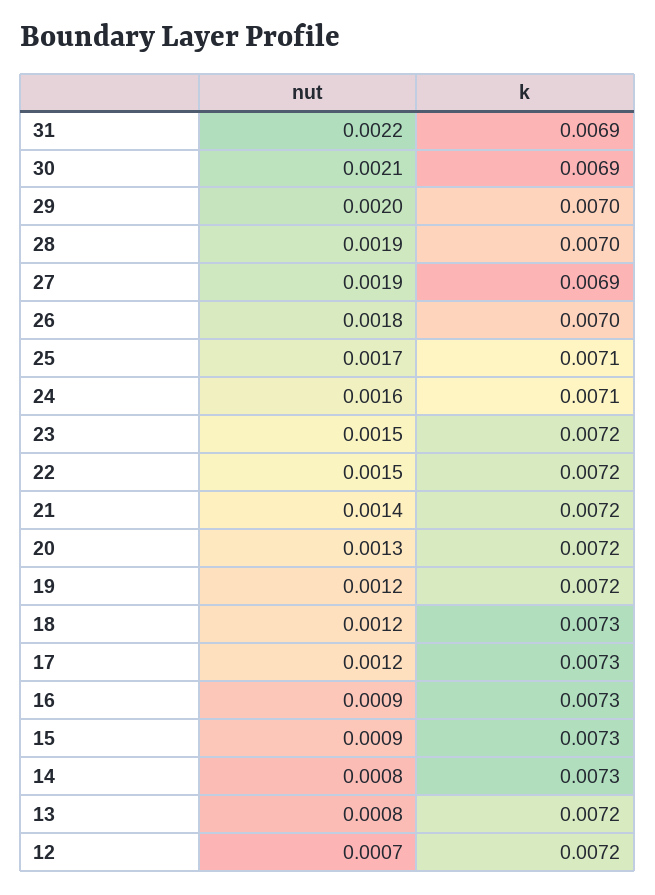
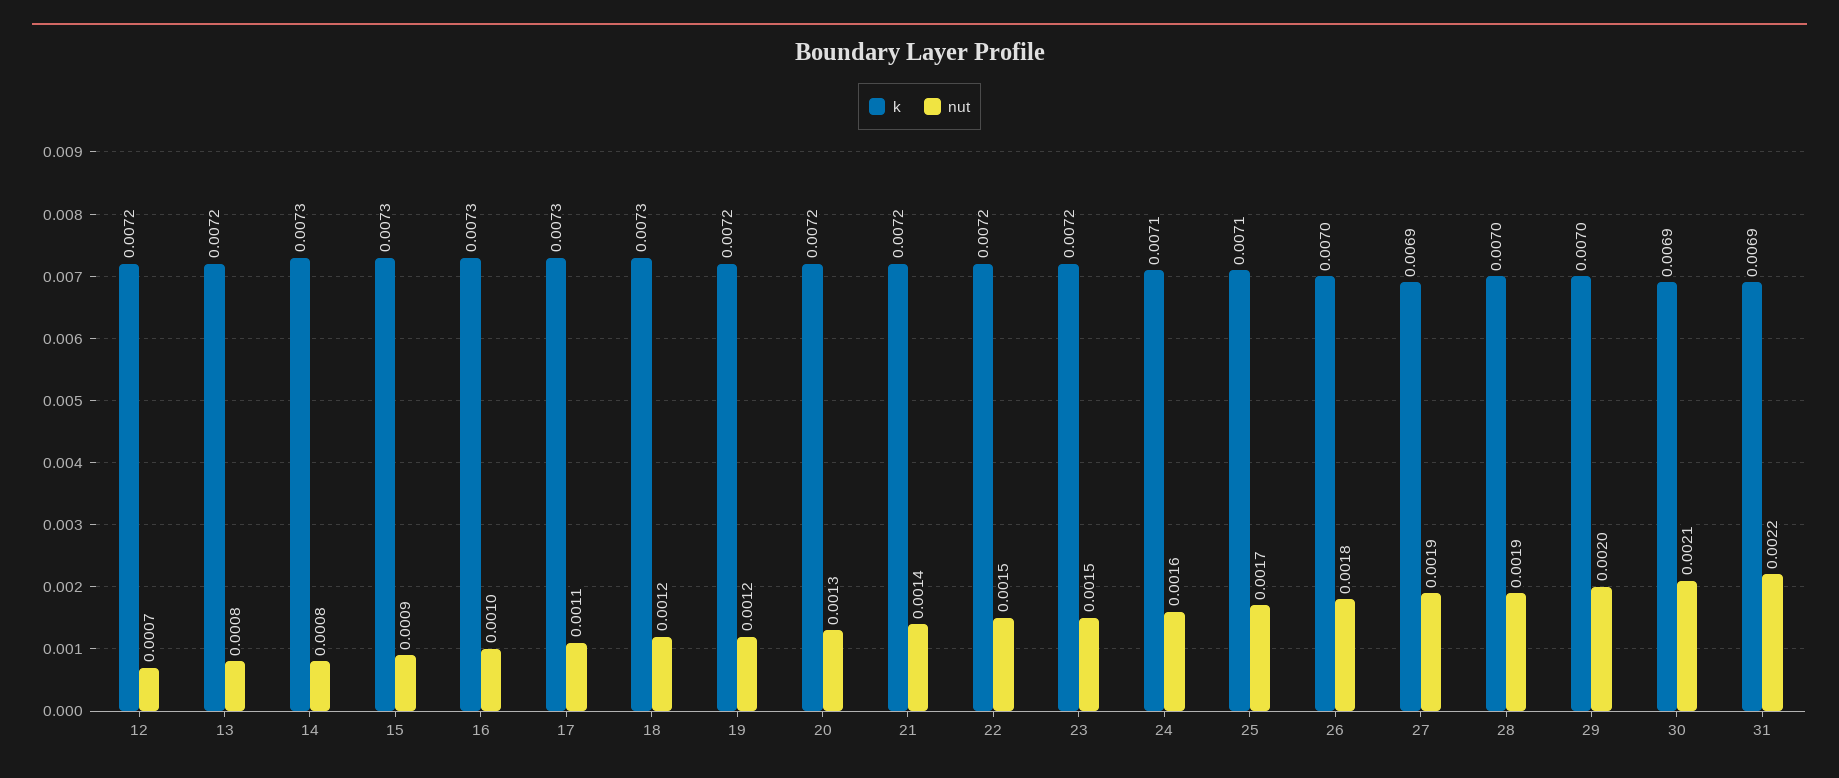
nut, 17: 0.0012 -> 0.0011
nut, 16: 0.0009 -> 0.001

